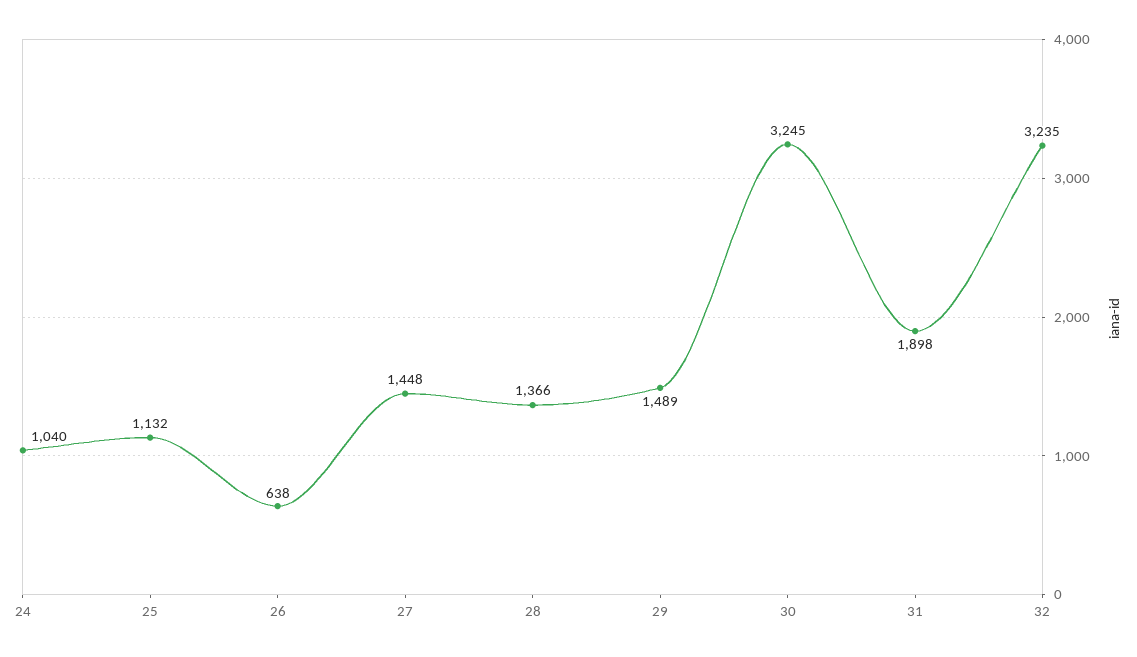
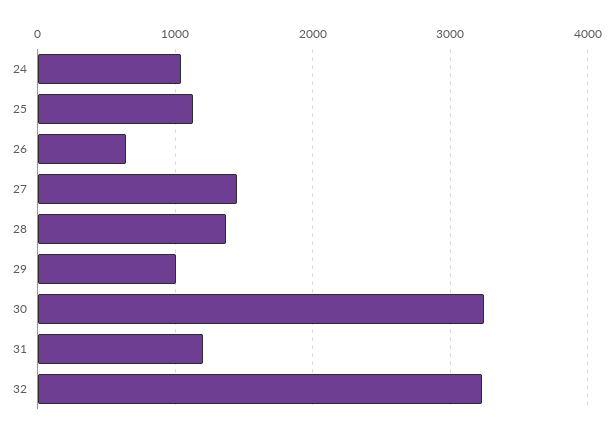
29: 1489 -> 1000
31: 1898 -> 1200

